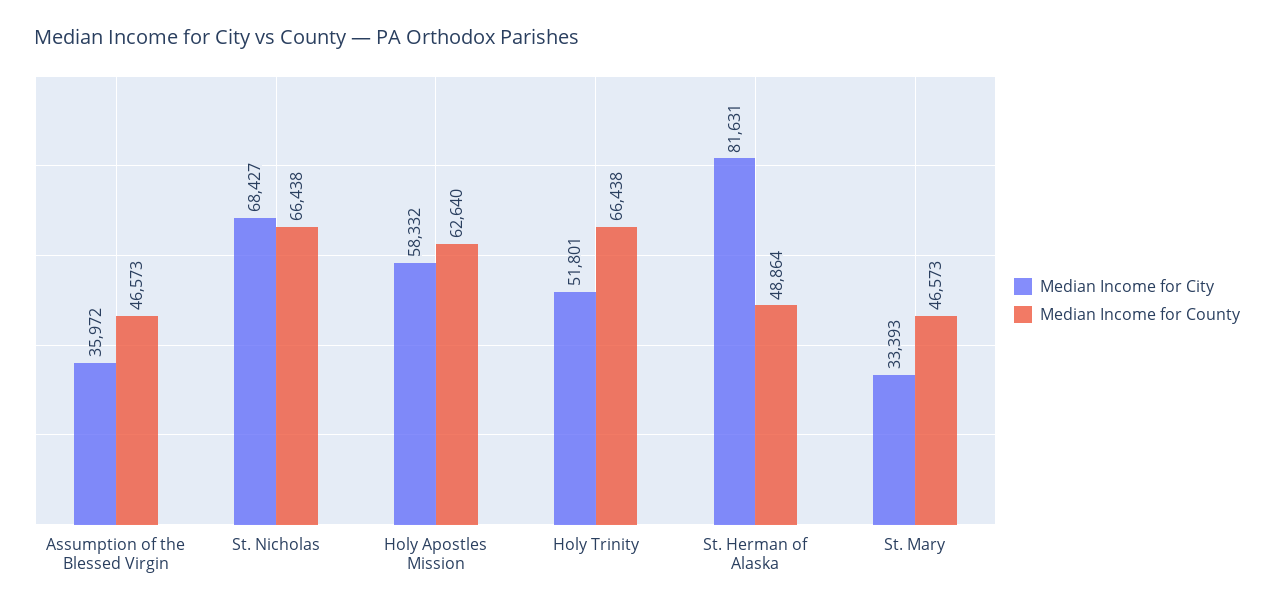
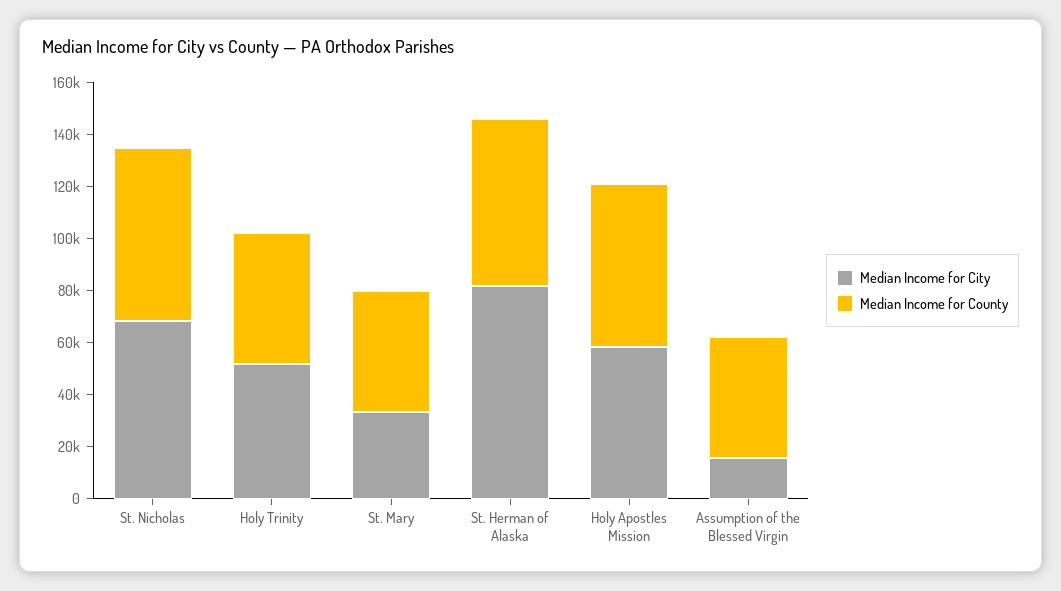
Median Income for City, Assumption of the Blessed Virgin: 35972 -> 15000
Median Income for County, Holy Trinity: 66438 -> 50000
Median Income for County, St. Herman of Alaska: 48864 -> 65000

